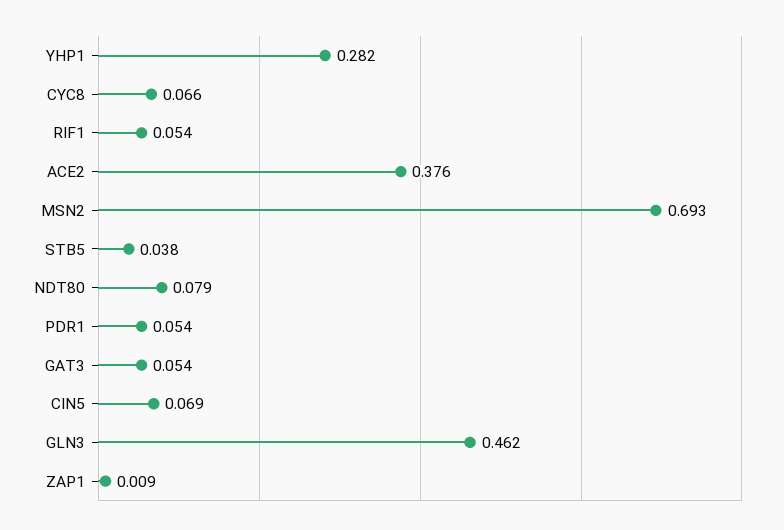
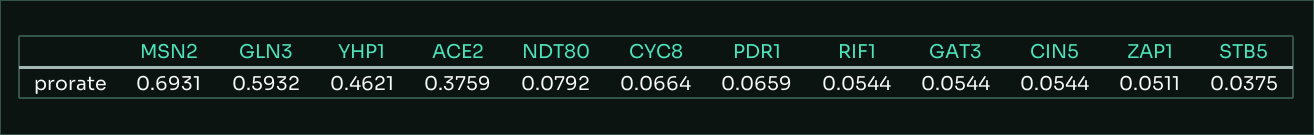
YHP1: 0.282 -> 0.4621
PDR1: 0.054 -> 0.0659
CIN5: 0.069 -> 0.0544
GLN3: 0.462 -> 0.5932
ZAP1: 0.009 -> 0.0511

